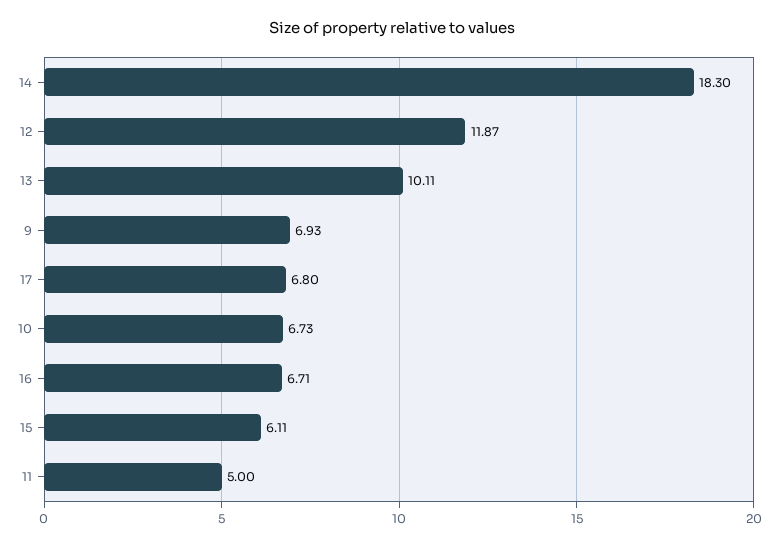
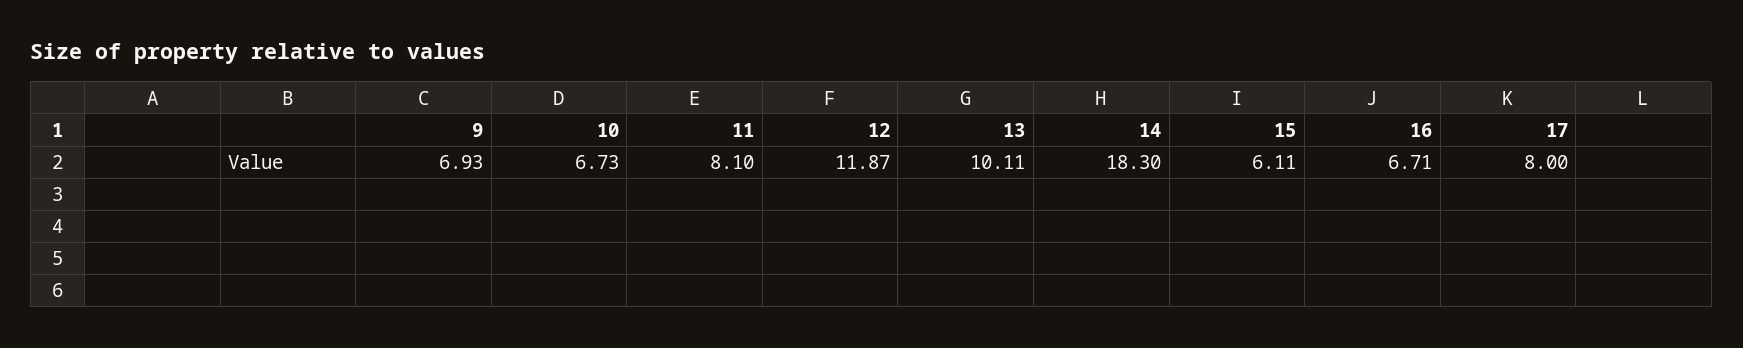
17: 6.8 -> 8
11: 5 -> 8.1

